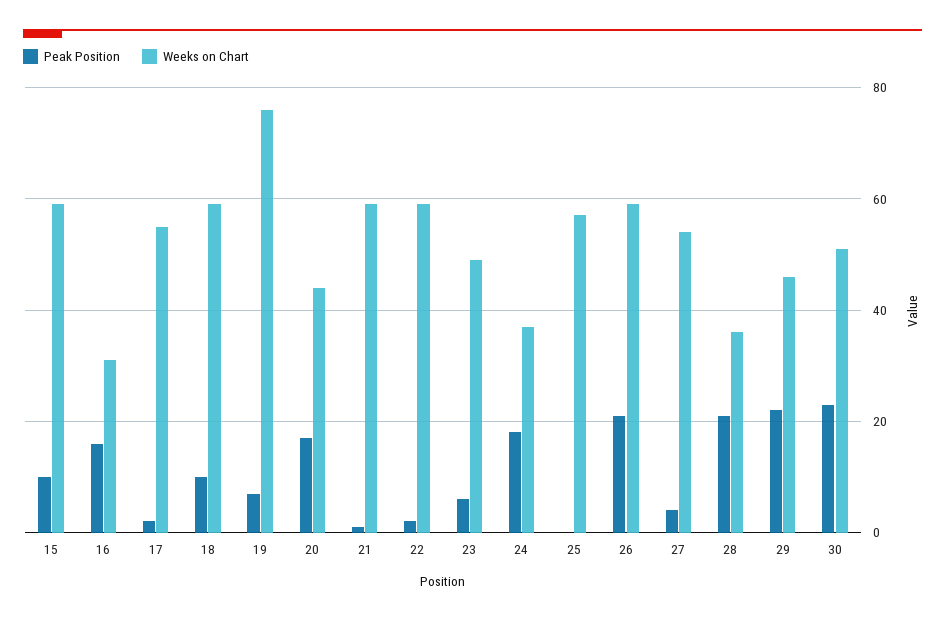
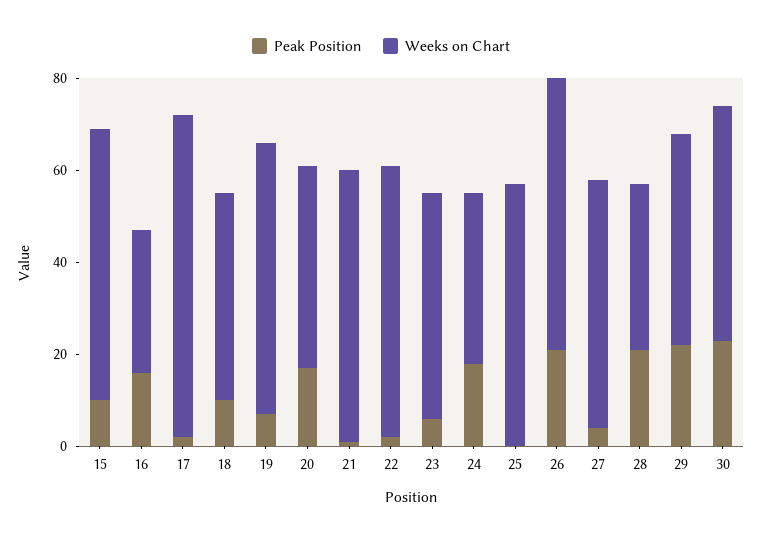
Weeks on Chart, 17: 55 -> 70
Weeks on Chart, 18: 60 -> 45
Weeks on Chart, 19: 75 -> 60

